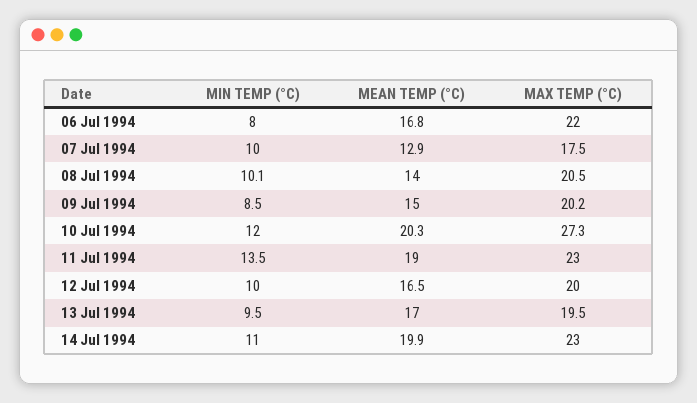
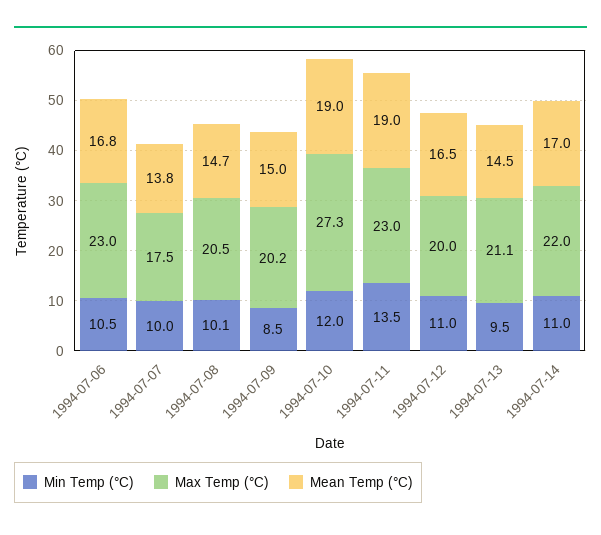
MIN TEMP (°C), 06 Jul 1994: 8 -> 10.5
MAX TEMP (°C), 06 Jul 1994: 22 -> 23
MEAN TEMP (°C), 07 Jul 1994: 12.9 -> 13.8
MEAN TEMP (°C), 08 Jul 1994: 14 -> 14.7
MEAN TEMP (°C), 10 Jul 1994: 20.3 -> 19
MIN TEMP (°C), 12 Jul 1994: 10 -> 11
MEAN TEMP (°C), 13 Jul 1994: 17 -> 14.5
MAX TEMP (°C), 13 Jul 1994: 19.5 -> 21.1
MEAN TEMP (°C), 14 Jul 1994: 19.9 -> 17
MAX TEMP (°C), 14 Jul 1994: 23 -> 22

